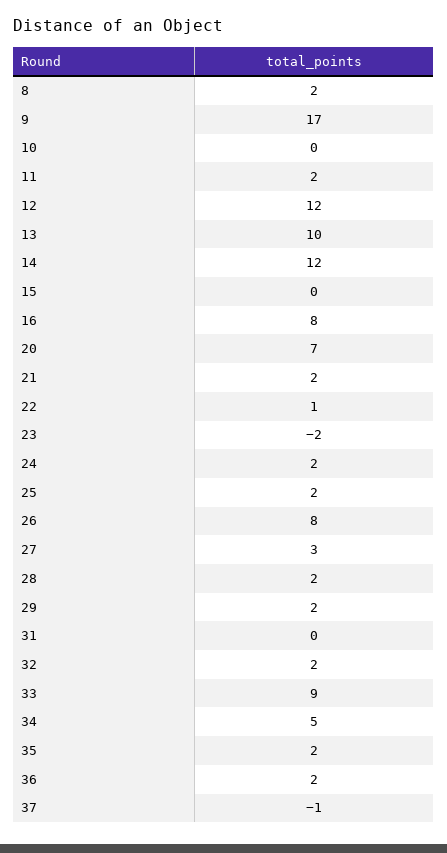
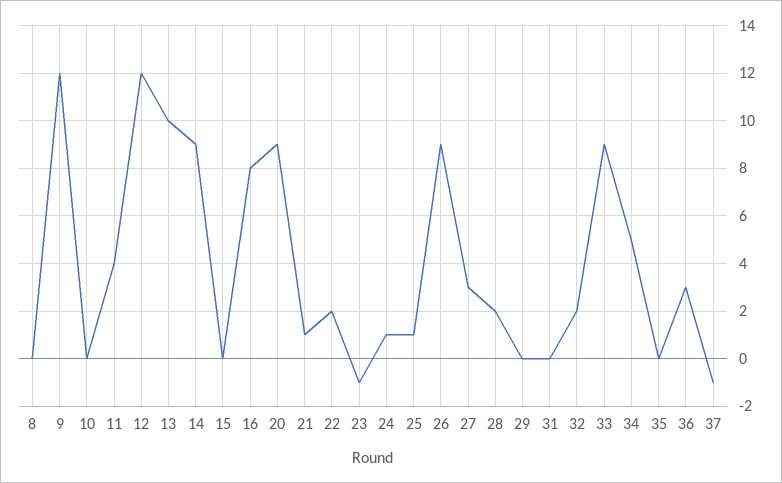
8: 2 -> 0
9: 17 -> 12
11: 2 -> 4
14: 12 -> 9
20: 7 -> 9
21: 2 -> 1
22: 1 -> 2
23: -2 -> -1
24: 2 -> 1
25: 2 -> 1
26: 8 -> 9
29: 2 -> 0
35: 2 -> 0
36: 2 -> 3

